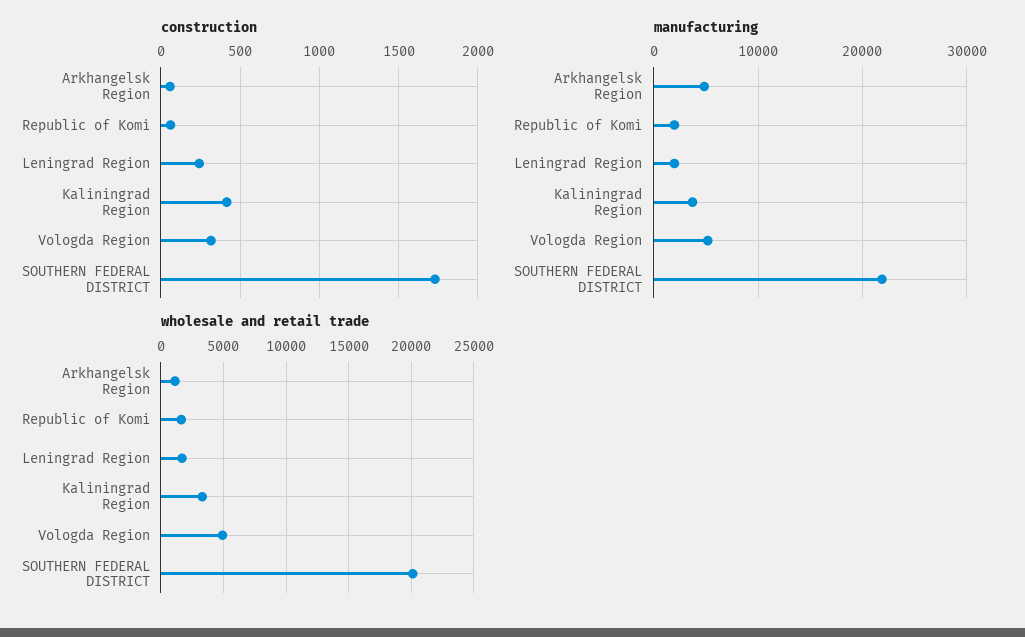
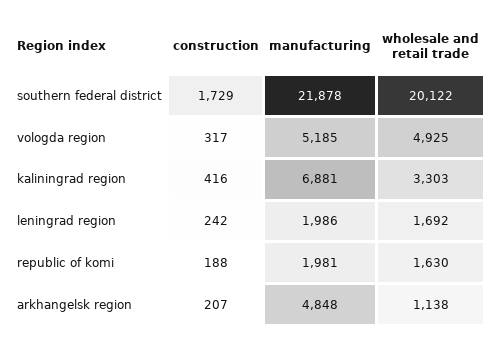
construction, Arkhangelsk Region: 50 -> 207
construction, Republic of Komi: 50 -> 188
manufacturing, Kaliningrad Region: 4000 -> 6881

